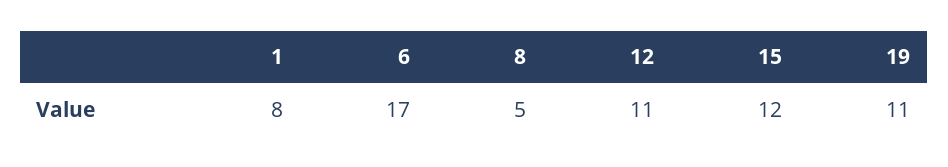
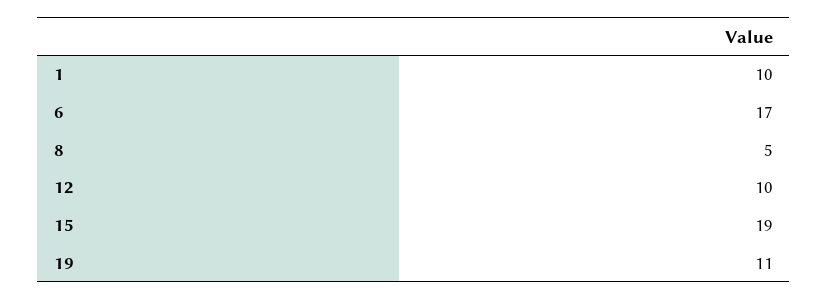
1: 8 -> 10
12: 11 -> 10
15: 12 -> 19

